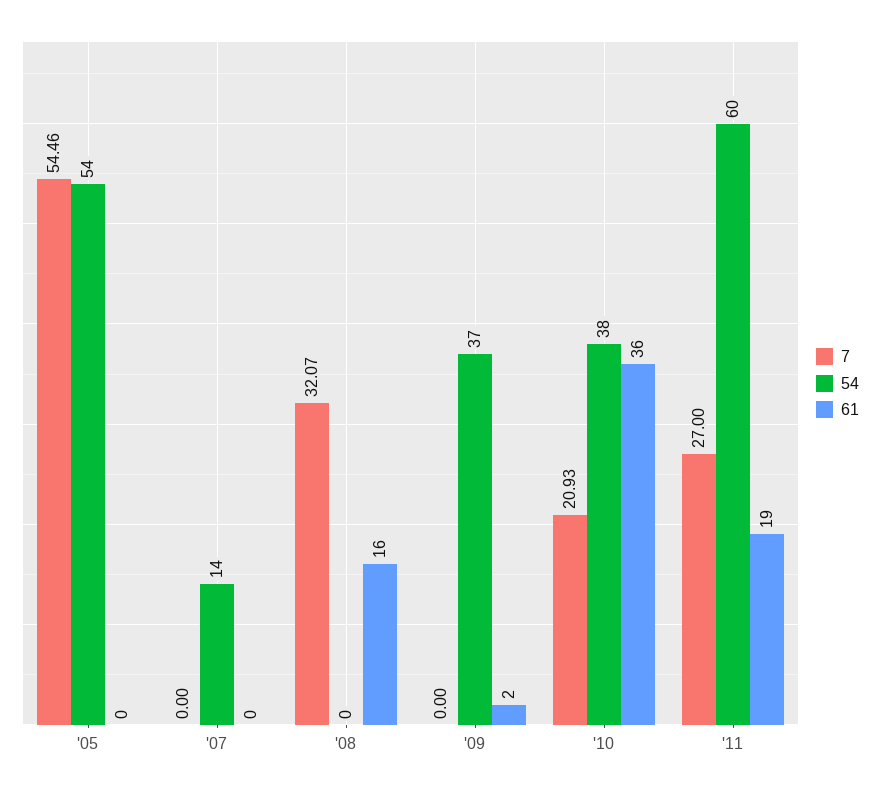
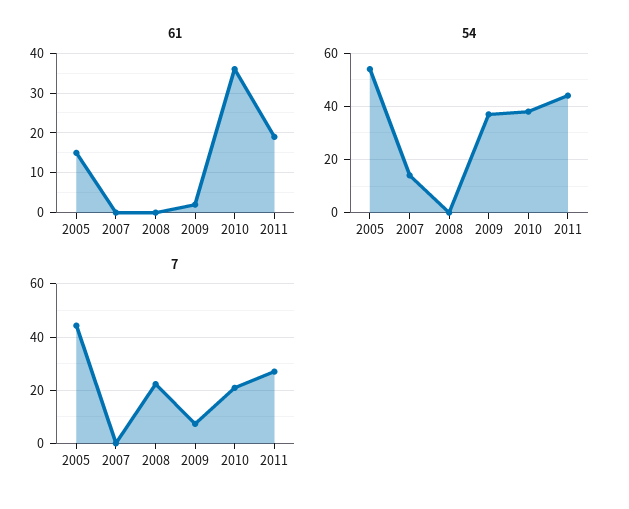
7, '05: 54.46 -> 45
61, '05: 0 -> 15
7, '08: 32.07 -> 22.5
61, '08: 16 -> 0
7, '09: 0 -> 7.5
54, '11: 60 -> 45

